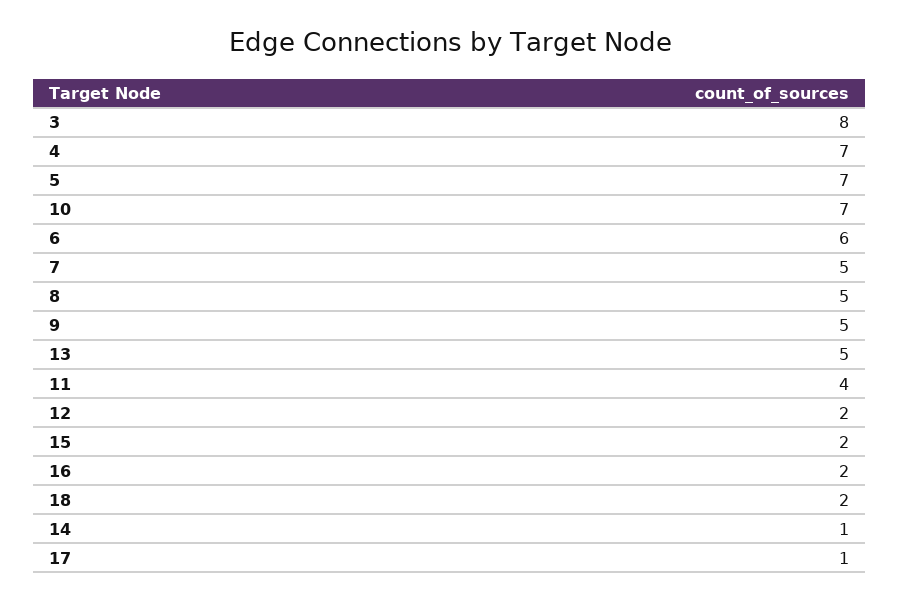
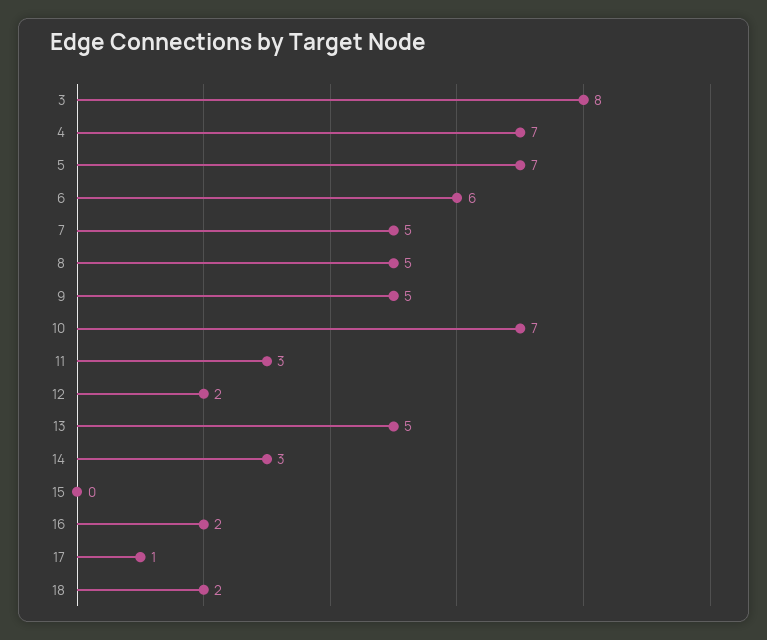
11: 4 -> 3
15: 2 -> 0
14: 1 -> 3

